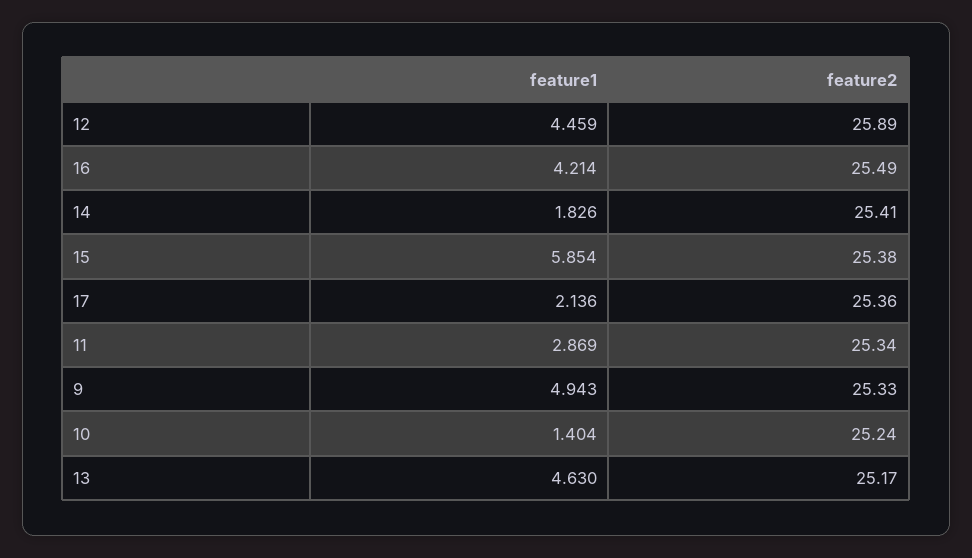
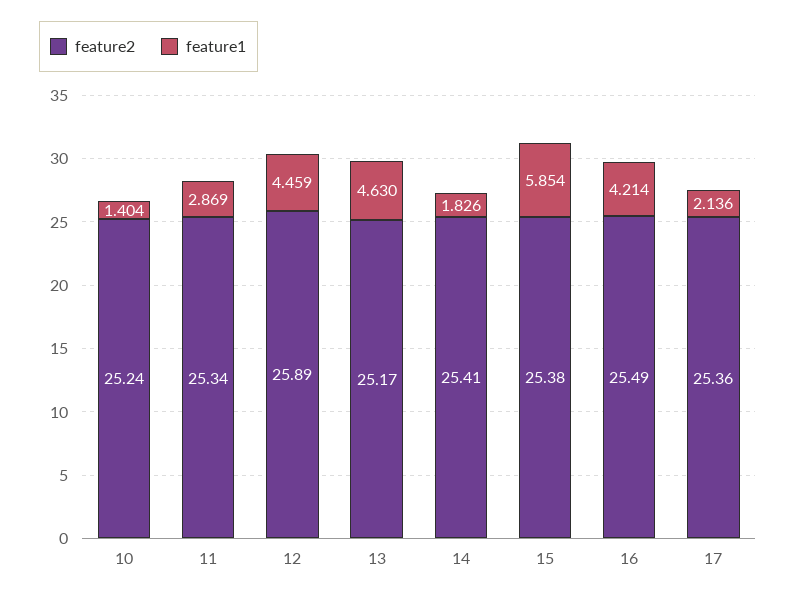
feature1, 9: 4.943 -> none
feature2, 9: 25.33 -> none

